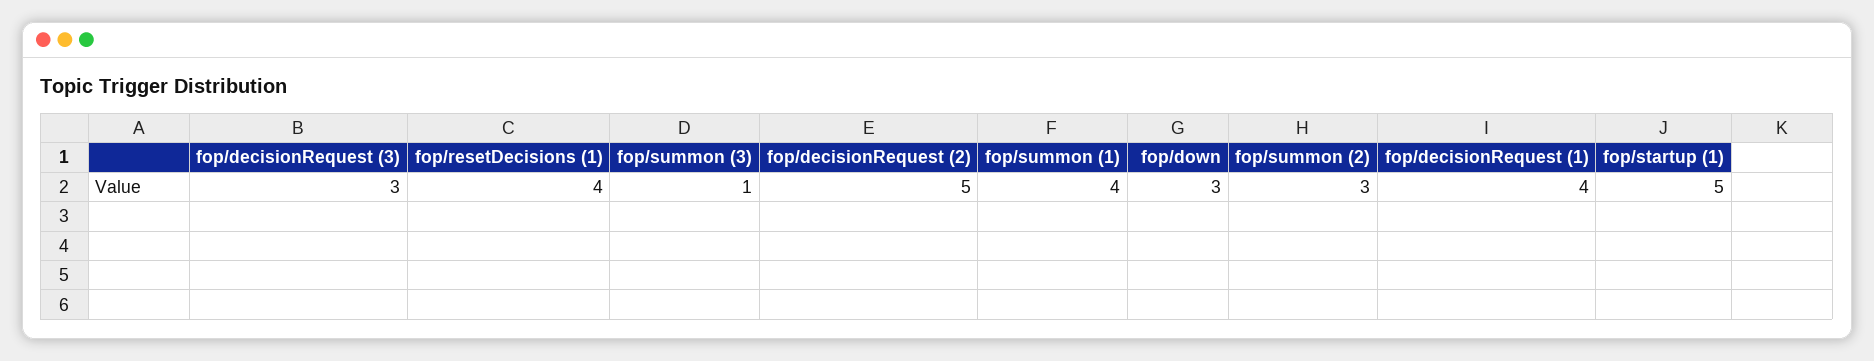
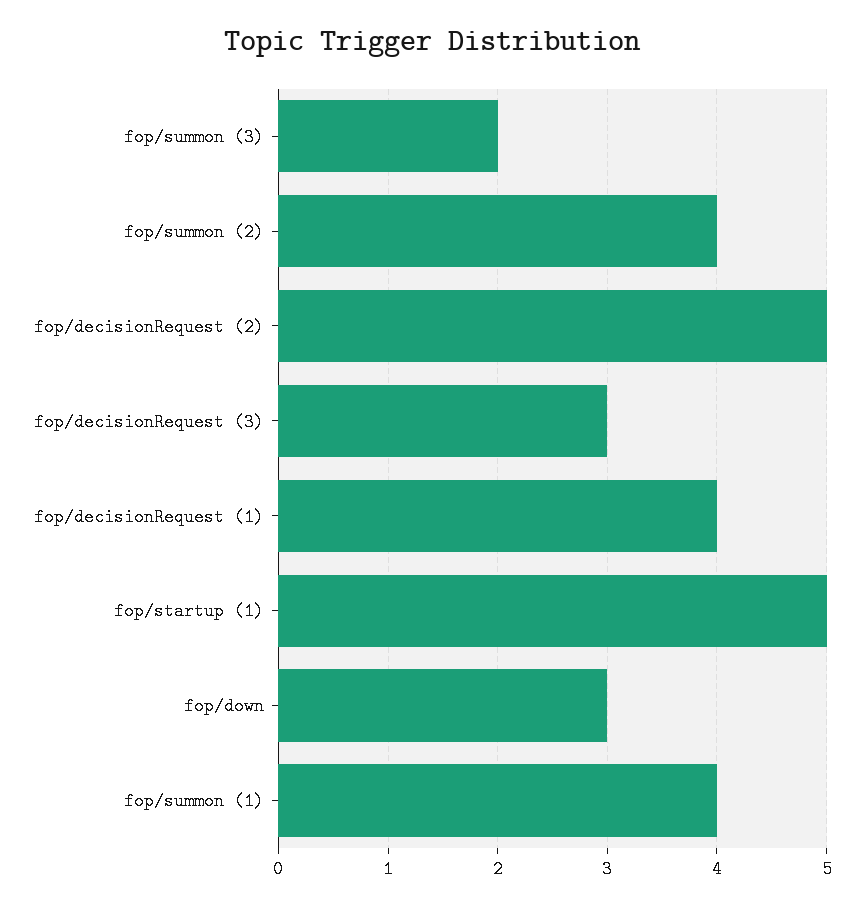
fop/resetDecisions (1): 4 -> none
fop/summon (3): 1 -> 2
fop/summon (2): 3 -> 4

